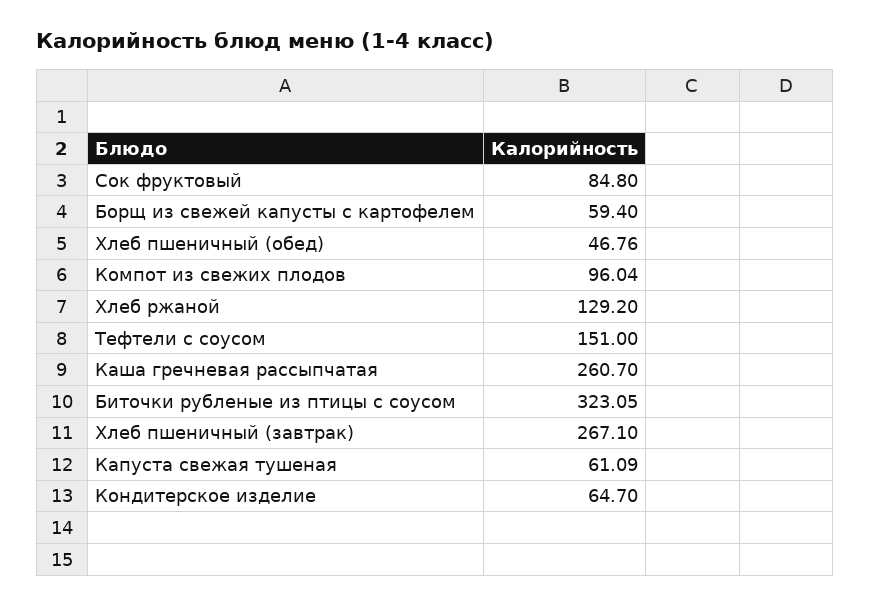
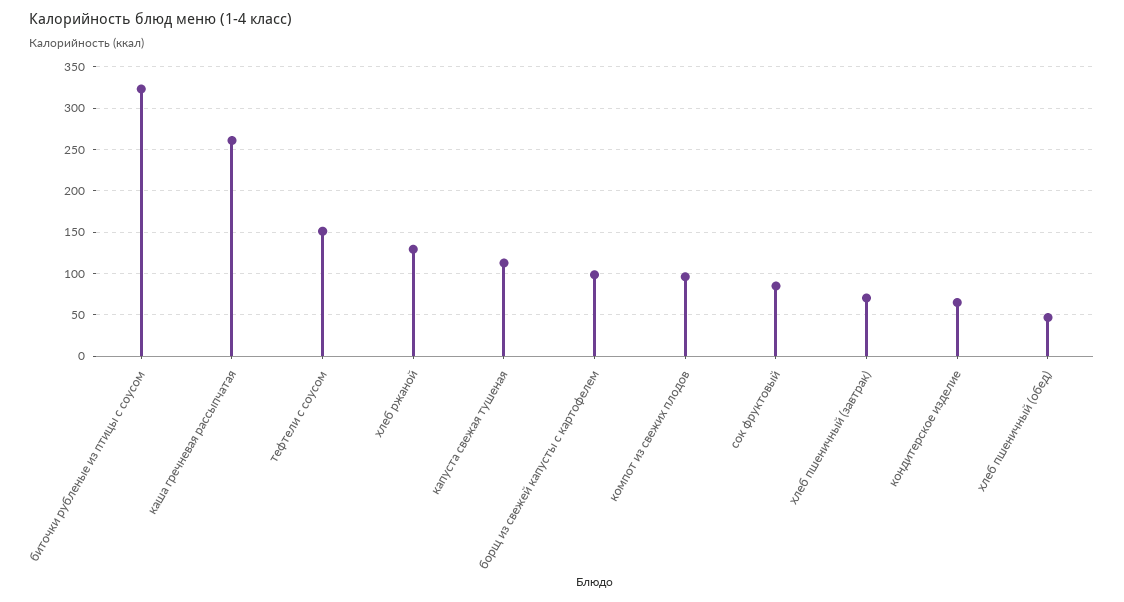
Борщ из свежей капусты с картофелем: 59.4 -> 100
Хлеб пшеничный (завтрак): 267.1 -> 70
Капуста свежая тушеная: 61.09 -> 110

